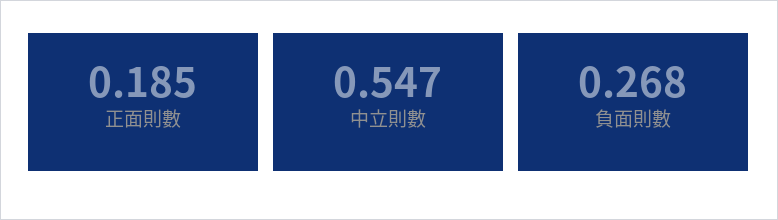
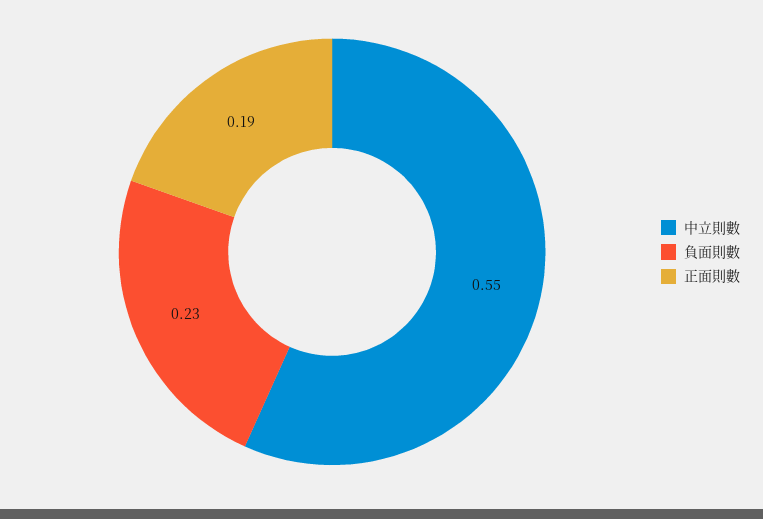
負面則數: 0.268 -> 0.23

